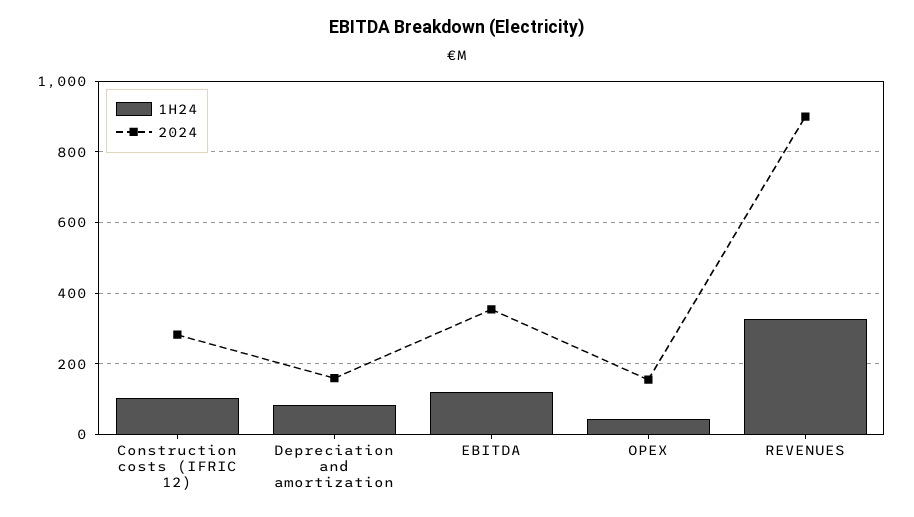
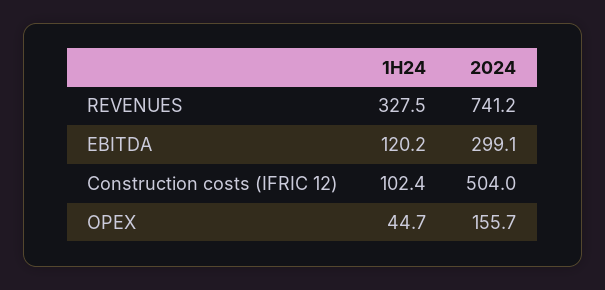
2024, Construction costs (IFRIC 12): 280 -> 504
1H24, Depreciation and amortization: 80 -> none
2024, Depreciation and amortization: 160 -> none
2024, EBITDA: 360 -> 299.1
2024, REVENUES: 900 -> 741.2

